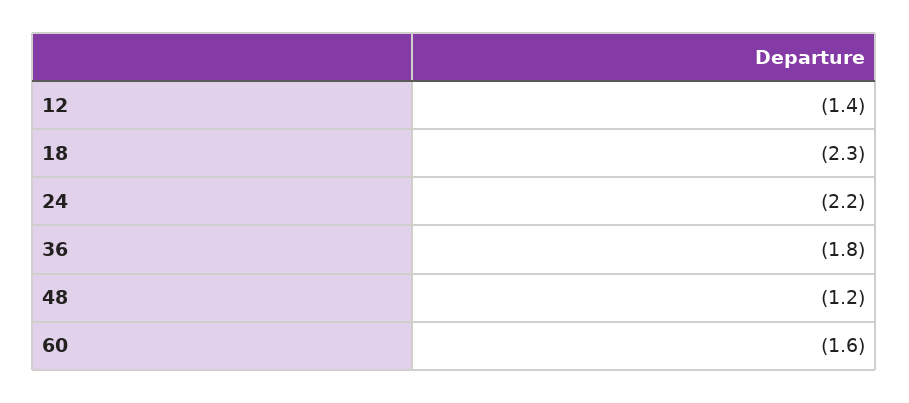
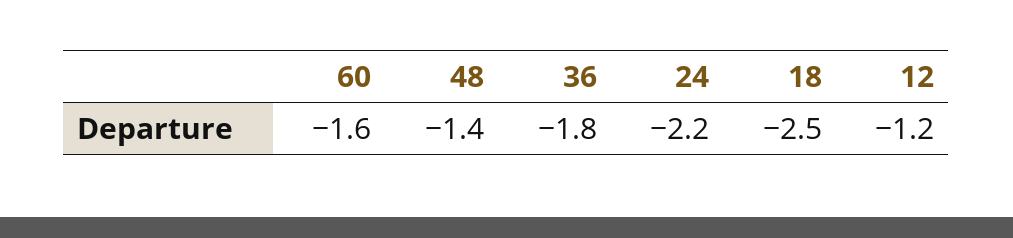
12: -1.4 -> -1.2
18: -2.3 -> -2.5
48: -1.2 -> -1.4

